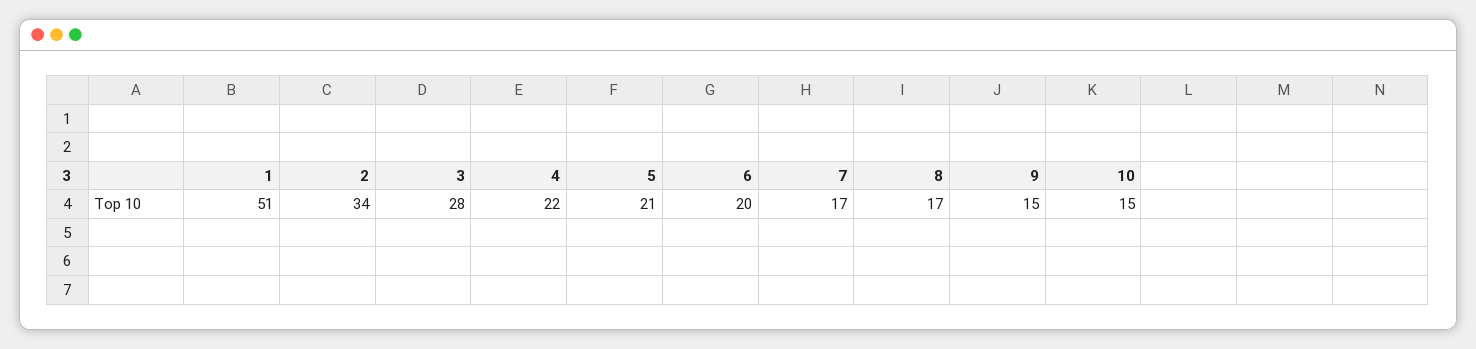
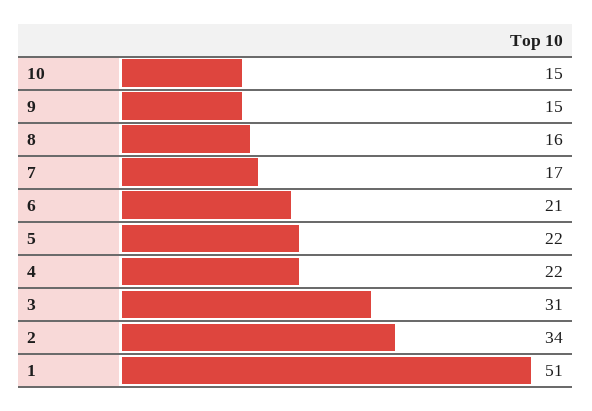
3: 28 -> 31
5: 21 -> 22
6: 20 -> 21
8: 17 -> 16

